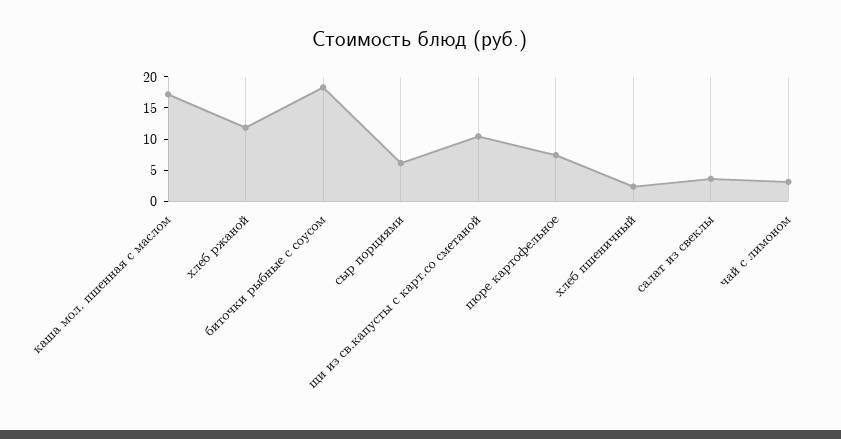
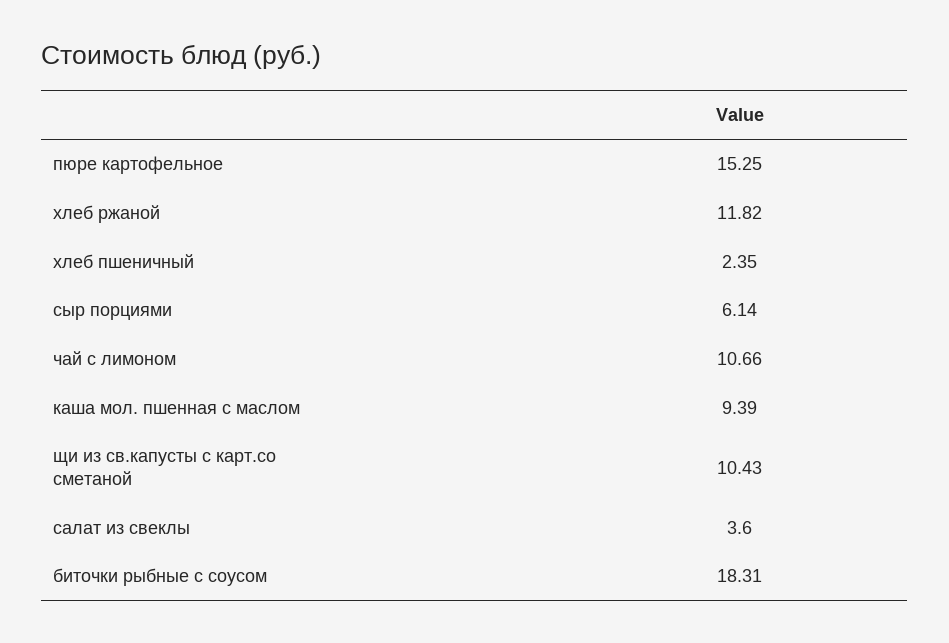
каша мол. пшенная с маслом: 17.5 -> 9.39
пюре картофельное: 7.5 -> 15.25
чай с лимоном: 2.5 -> 10.66

